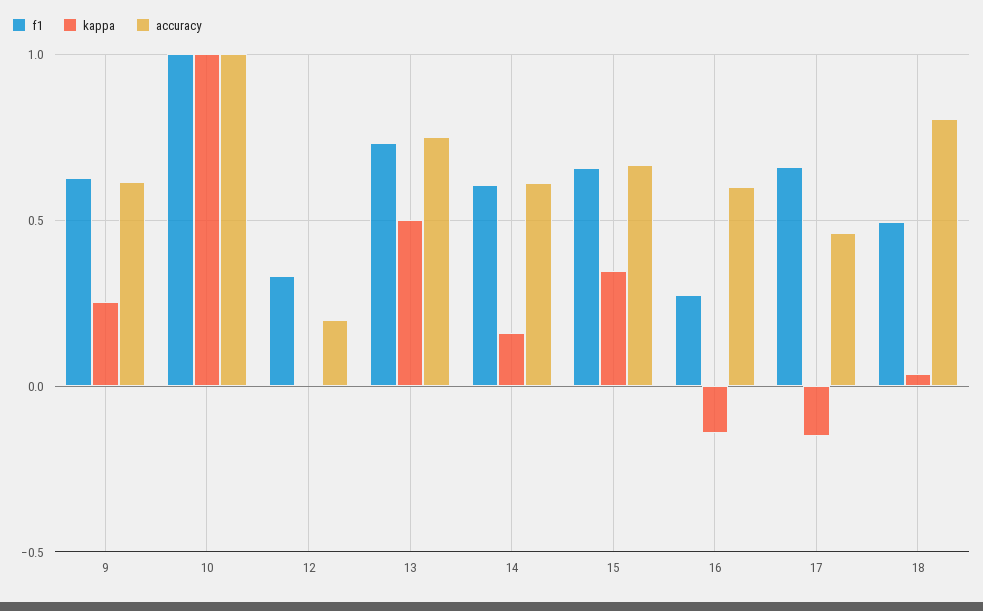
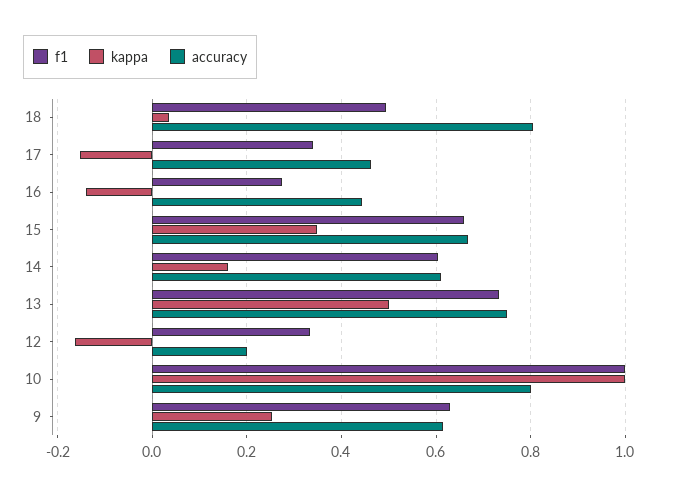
accuracy, 10: 1 -> 0.8
kappa, 12: 0 -> -0.16
accuracy, 16: 0.6 -> 0.44
f1, 17: 0.65 -> 0.34

